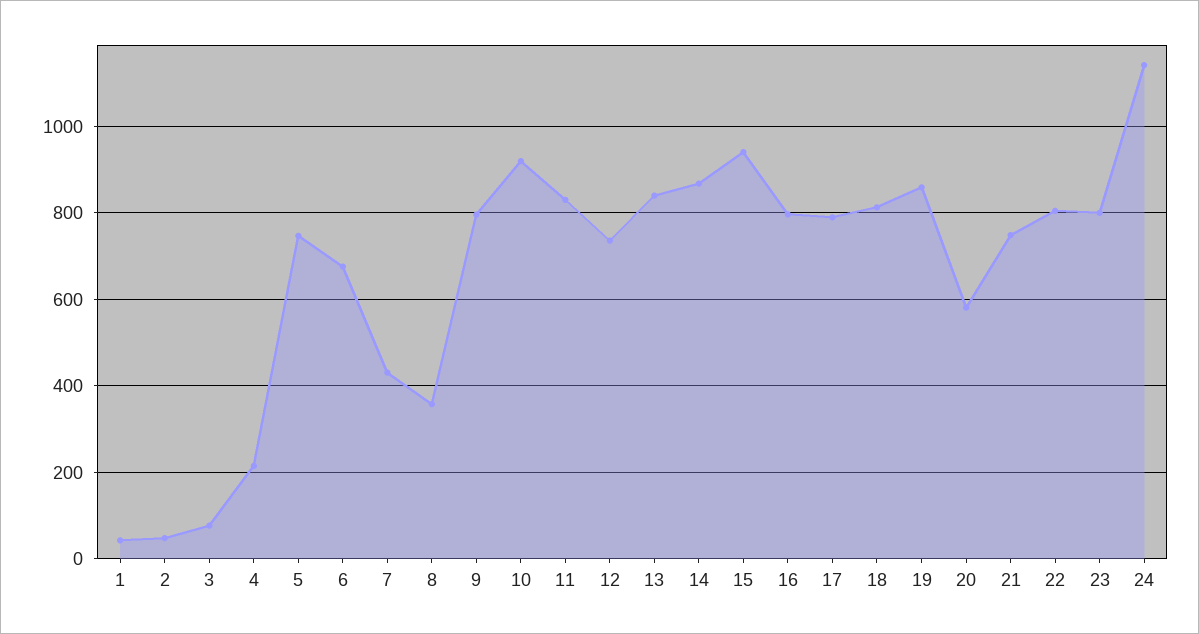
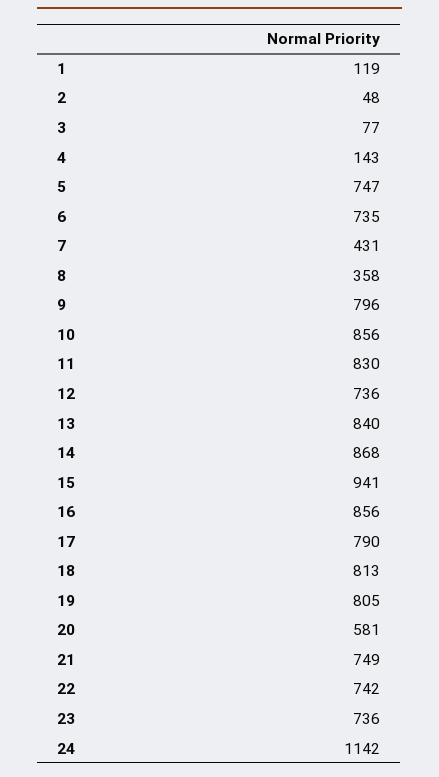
1: 40 -> 119
4: 220 -> 143
6: 680 -> 735
10: 920 -> 856
16: 800 -> 856
19: 860 -> 805
22: 800 -> 742
23: 800 -> 736

